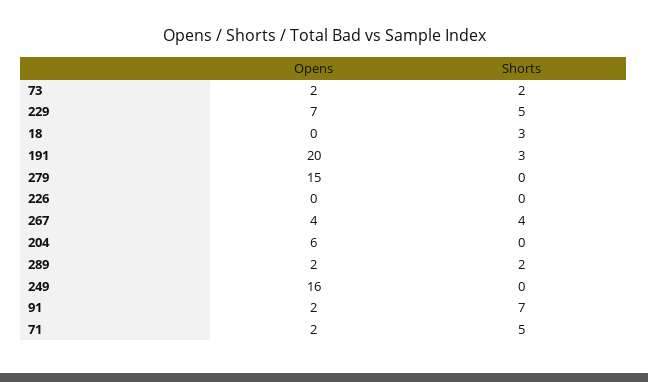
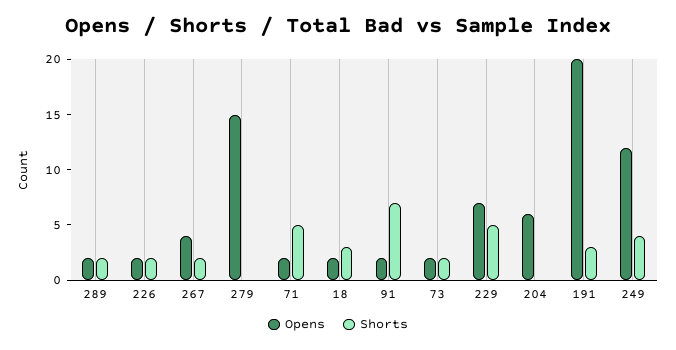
Opens, 18: 0 -> 2
Opens, 226: 0 -> 2
Shorts, 226: 0 -> 2
Shorts, 267: 4 -> 2
Opens, 249: 16 -> 12
Shorts, 249: 0 -> 4

